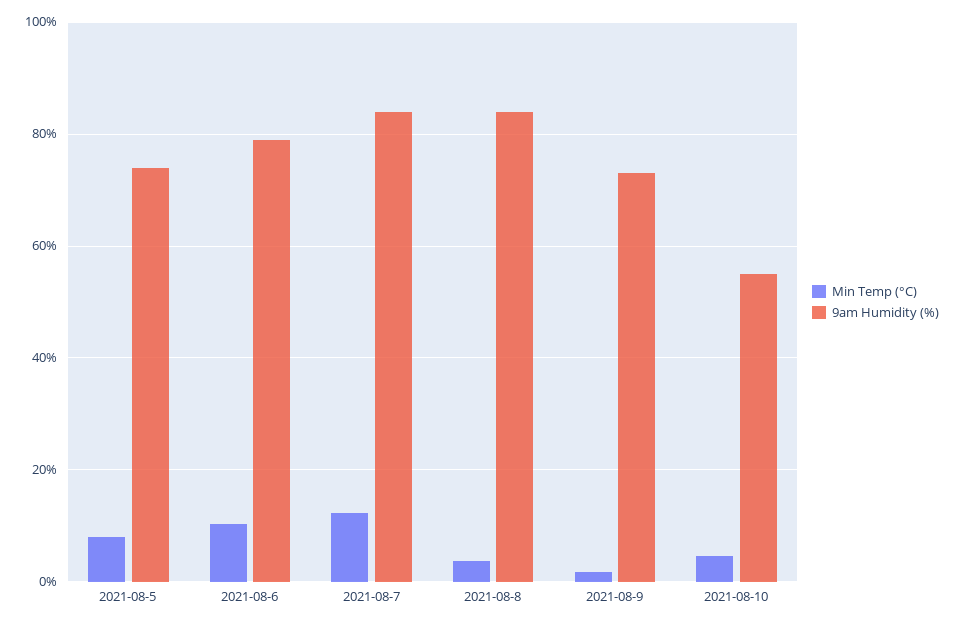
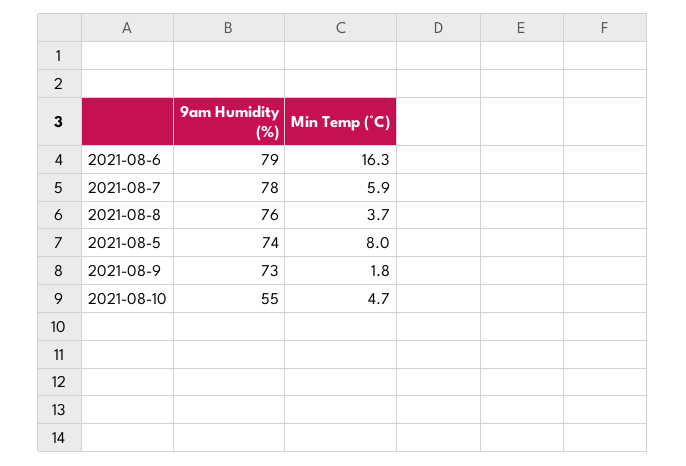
Min Temp (°C), 2021-08-6: 10 -> 16.3
Min Temp (°C), 2021-08-7: 12 -> 5.9
9am Humidity (%), 2021-08-7: 84 -> 78
9am Humidity (%), 2021-08-8: 84 -> 76

